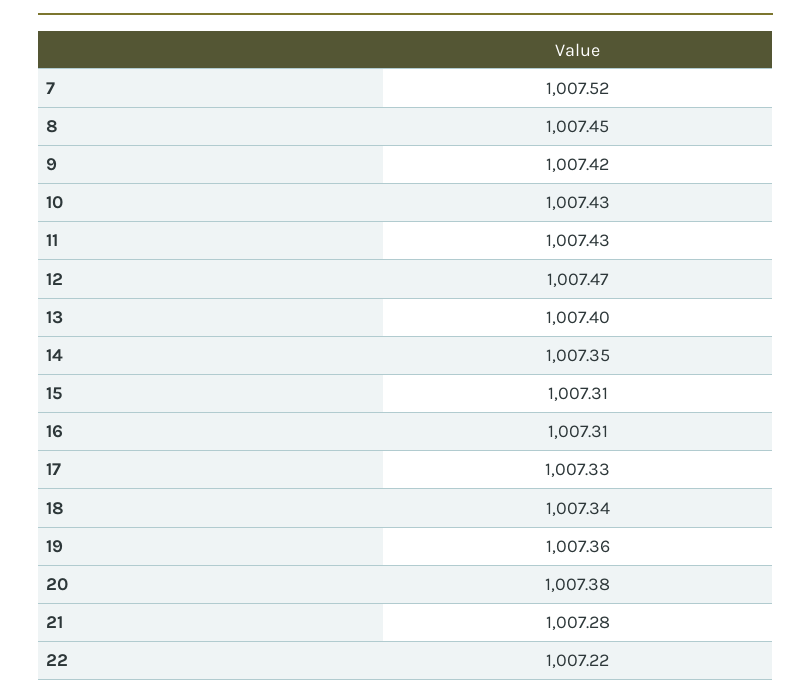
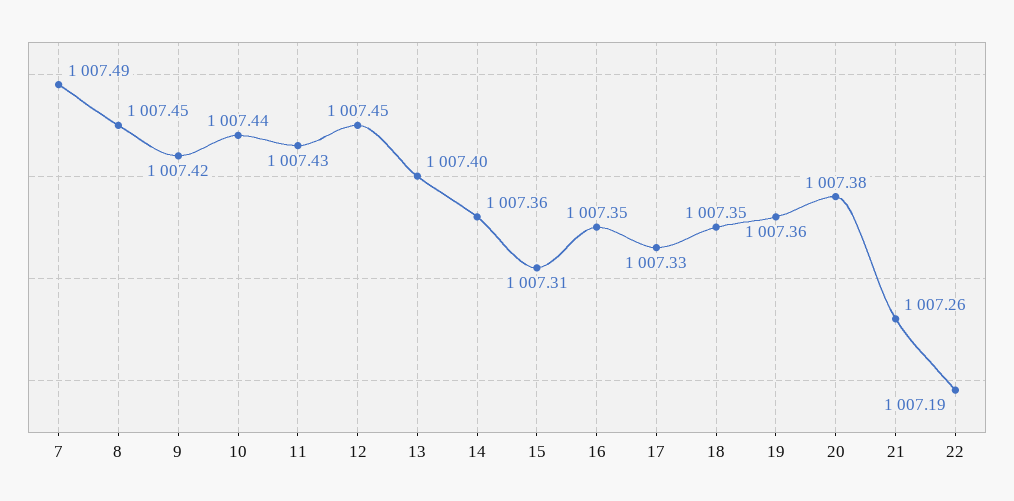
7: 1007.52 -> 1007.49
10: 1007.43 -> 1007.44
12: 1007.47 -> 1007.45
14: 1007.35 -> 1007.36
16: 1007.31 -> 1007.35
18: 1007.34 -> 1007.35
21: 1007.28 -> 1007.26
22: 1007.22 -> 1007.19

